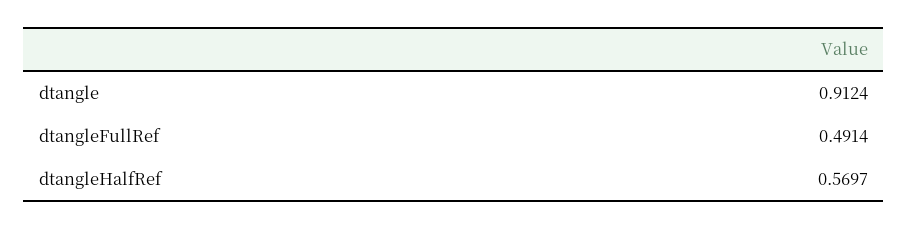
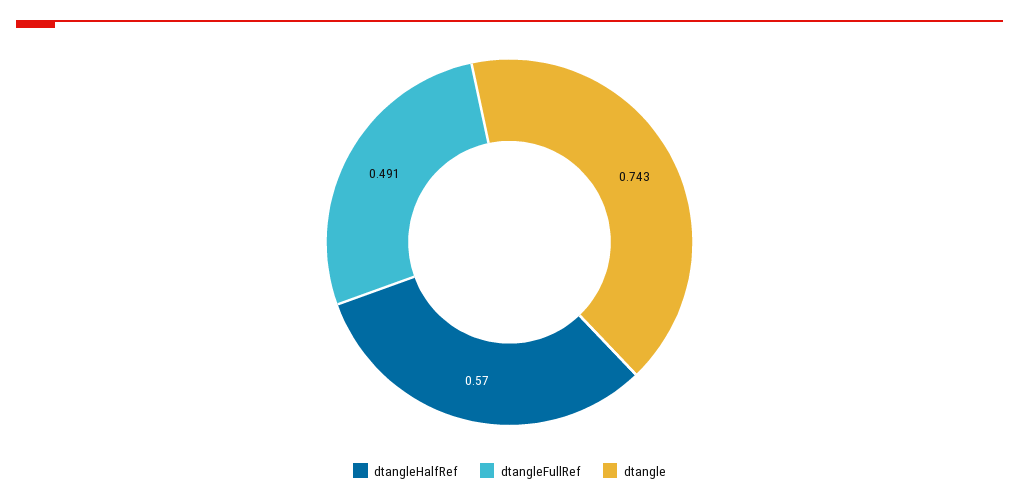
dtangle: 0.9124 -> 0.743

